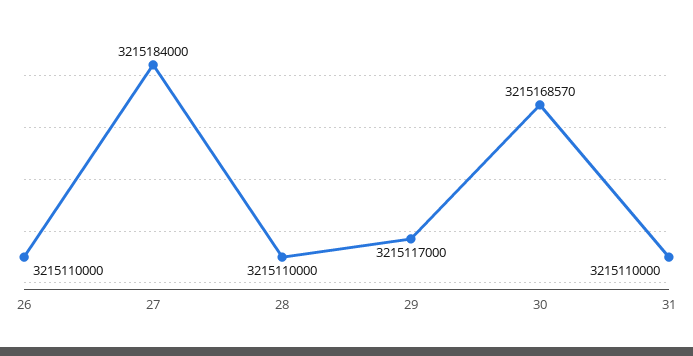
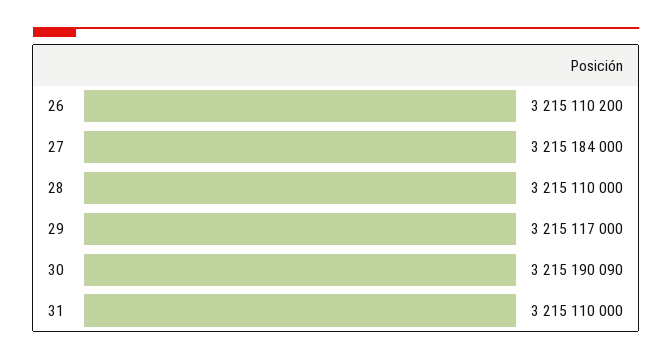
26: 3215110000 -> 3215110200
30: 3215168570 -> 3215190090

